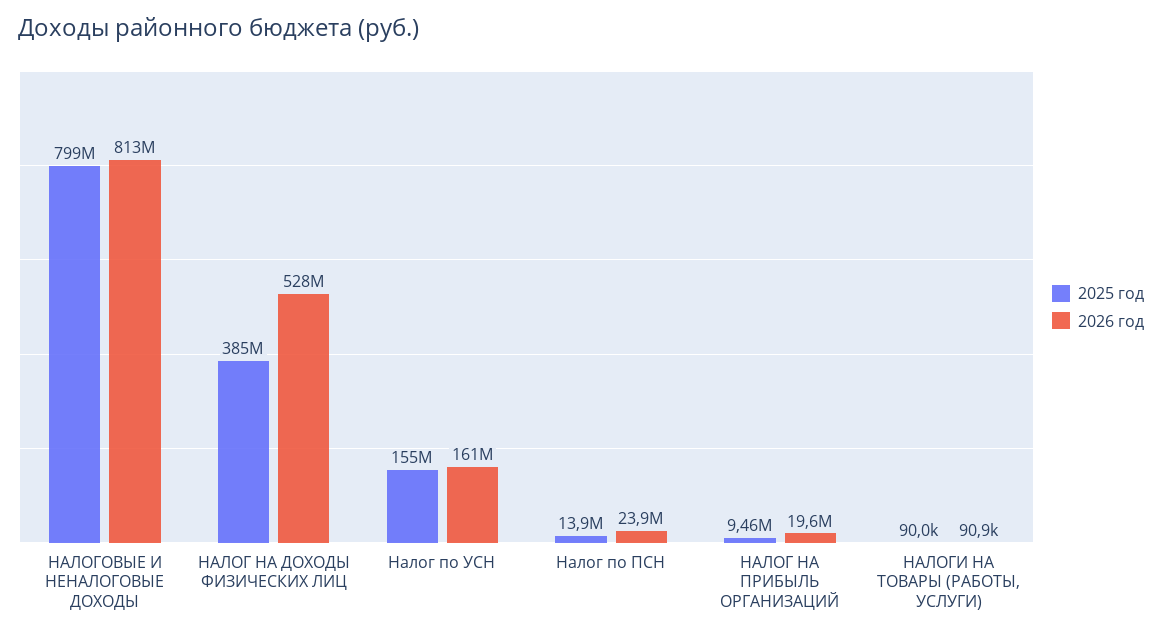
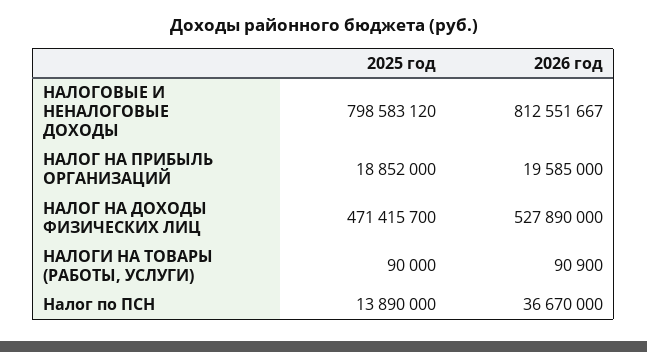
2025 год, НАЛОГ НА ДОХОДЫ ФИЗИЧЕСКИХ ЛИЦ: 385000000 -> 471415700
2025 год, Налог по УСН: 155000000 -> none
2026 год, Налог по УСН: 161000000 -> none
2026 год, Налог по ПСН: 23900000 -> 36670000
2025 год, НАЛОГ НА ПРИБЫЛЬ ОРГАНИЗАЦИЙ: 9460000 -> 18852000

